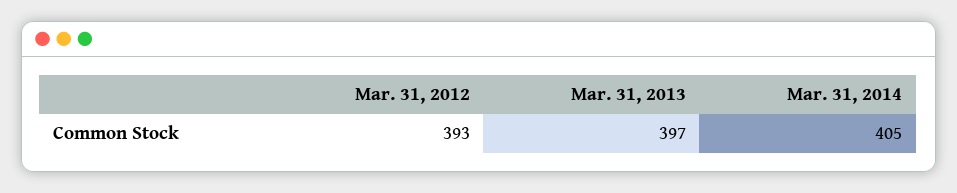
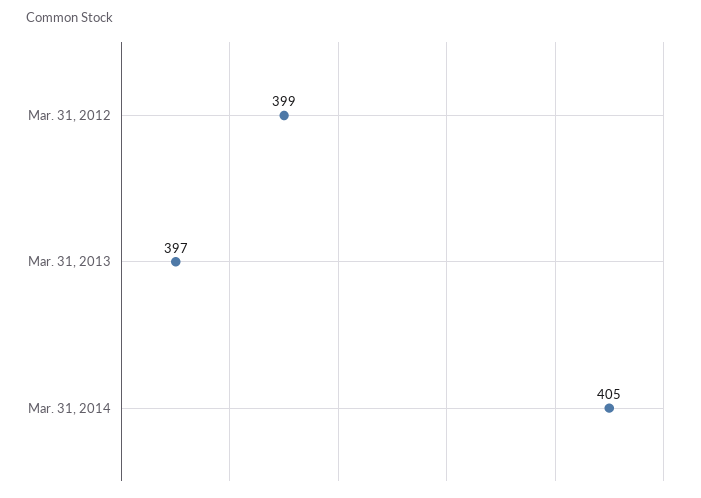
Mar. 31, 2012: 393 -> 399

